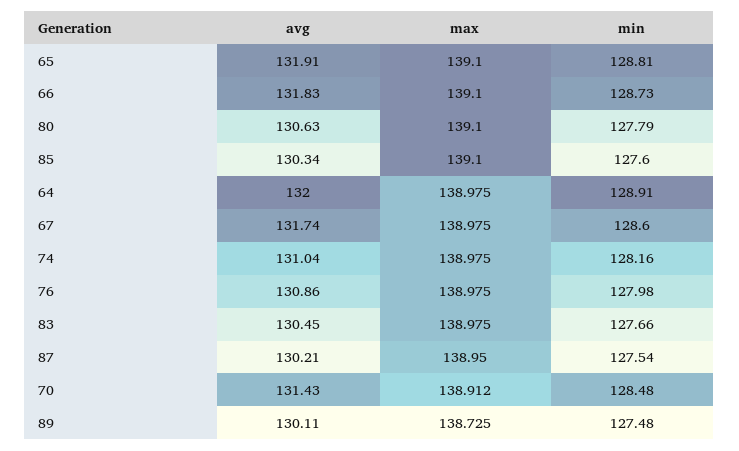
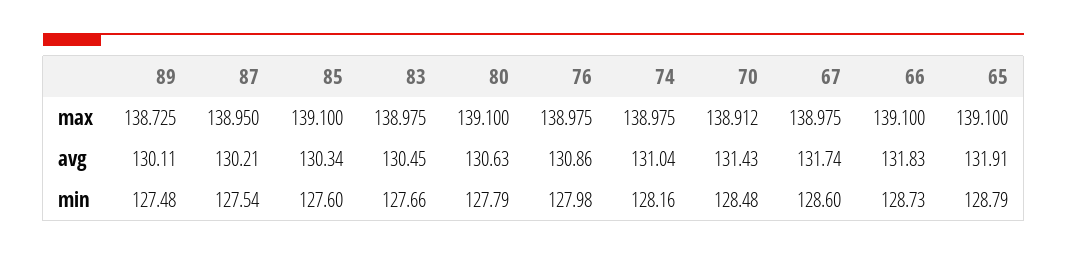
min, 65: 128.81 -> 128.79
avg, 64: 132 -> none
max, 64: 138.975 -> none
min, 64: 128.91 -> none

